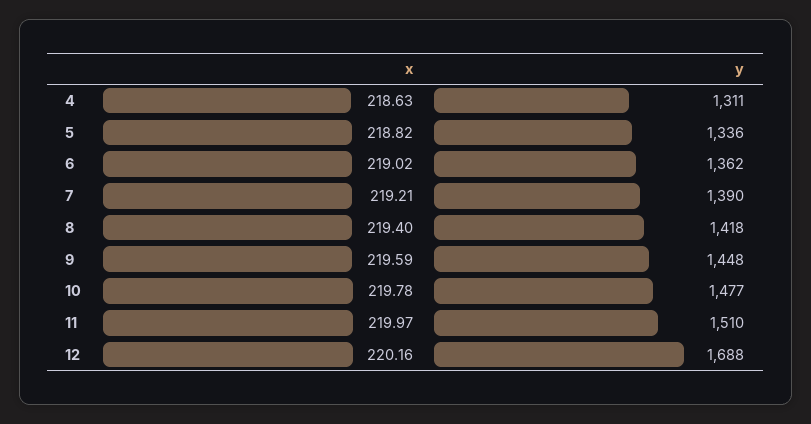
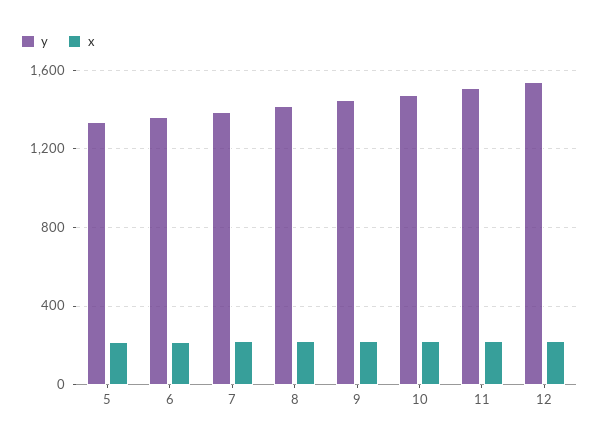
x, 4: 218.63 -> none
y, 4: 1311 -> none
y, 12: 1688 -> 1550

